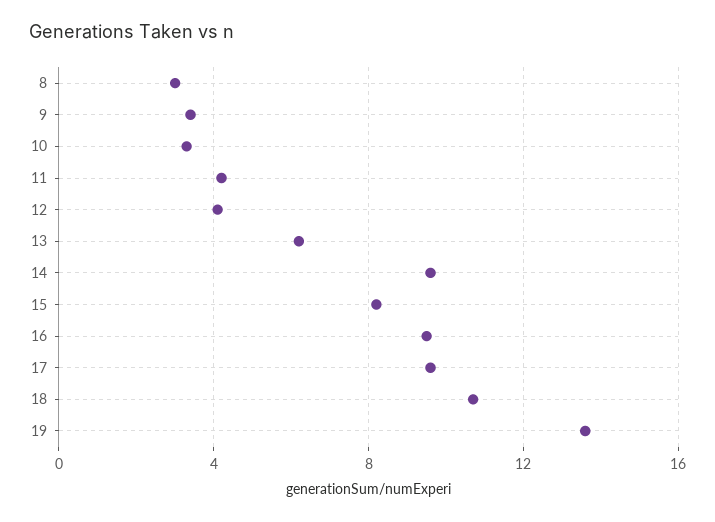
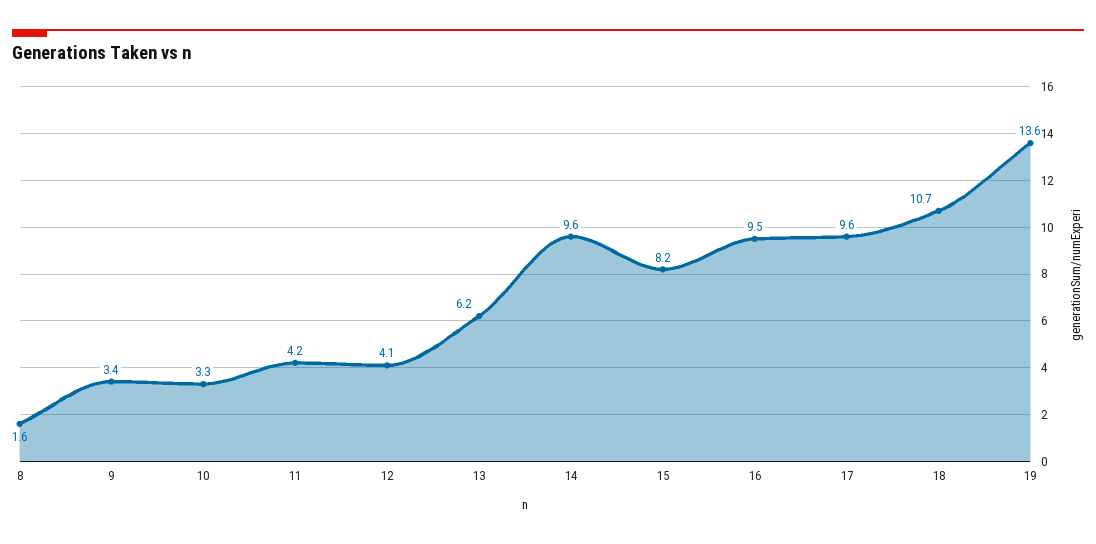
8: 3 -> 1.6

